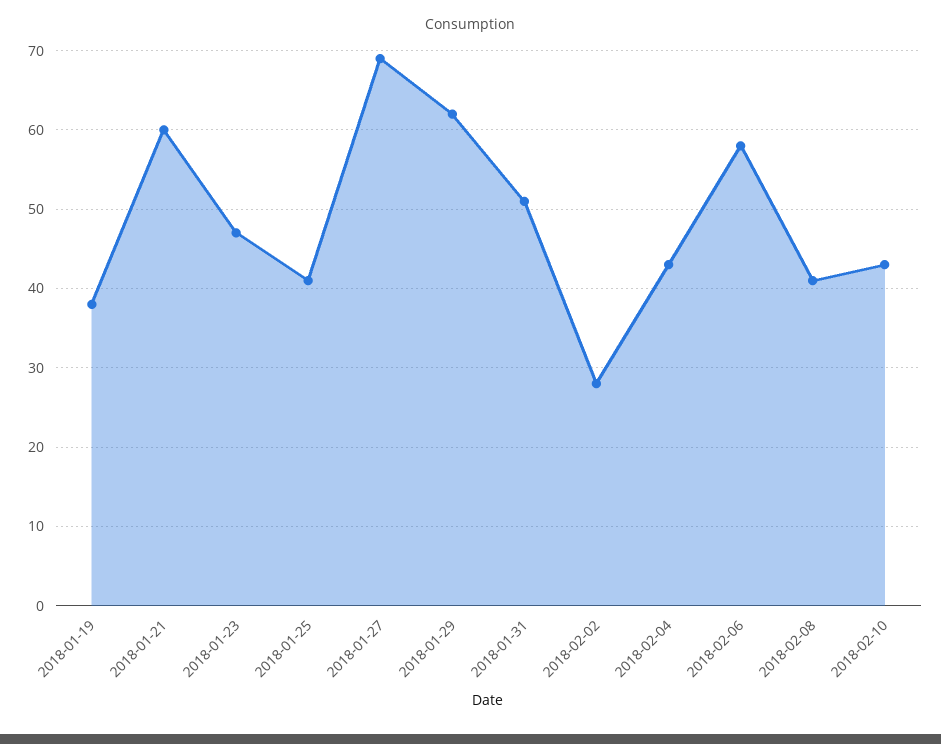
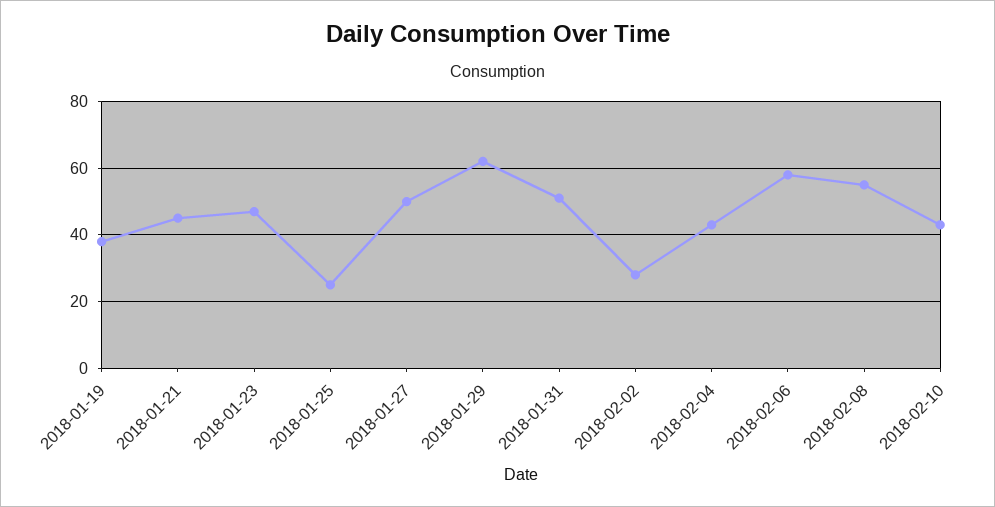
2018-01-21: 60 -> 45
2018-01-25: 41 -> 25
2018-01-27: 69 -> 50
2018-02-08: 41 -> 55

